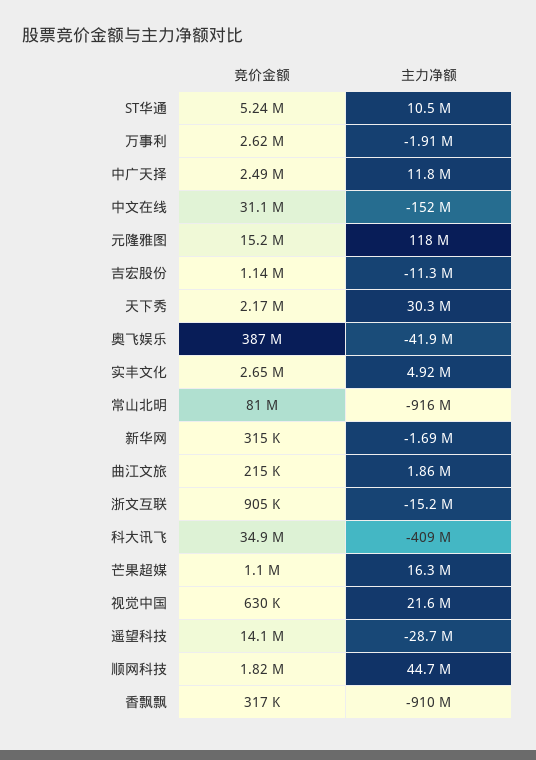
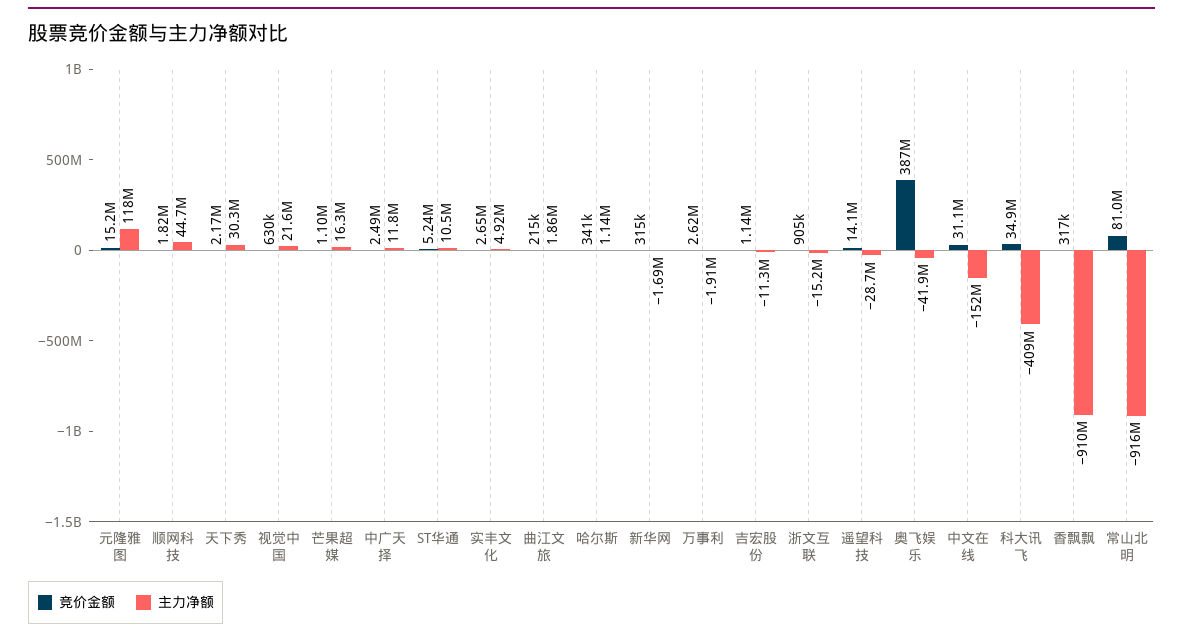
竞价金额, 哈尔斯: none -> 341000
主力净额, 哈尔斯: none -> 1140000

